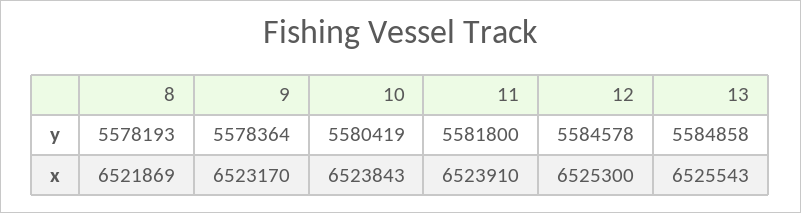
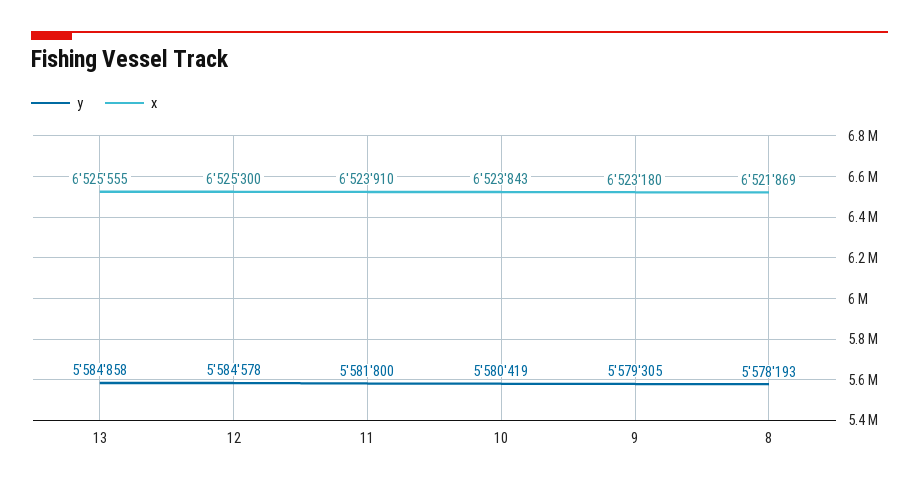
y, 9: 5578364 -> 5579305
x, 9: 6523170 -> 6523180
x, 13: 6525543 -> 6525555

